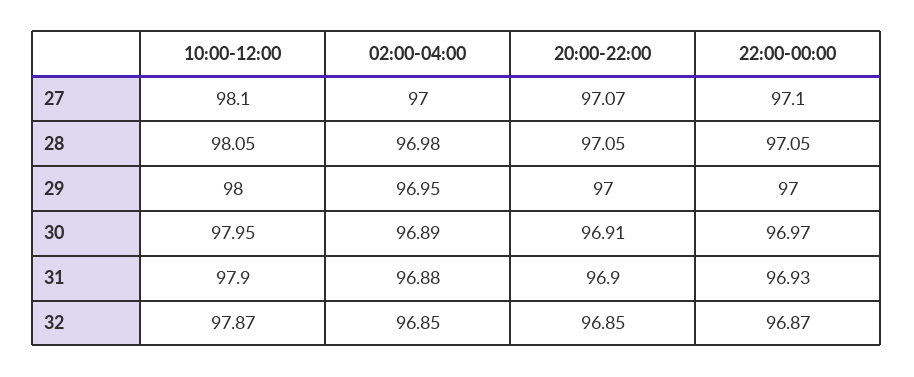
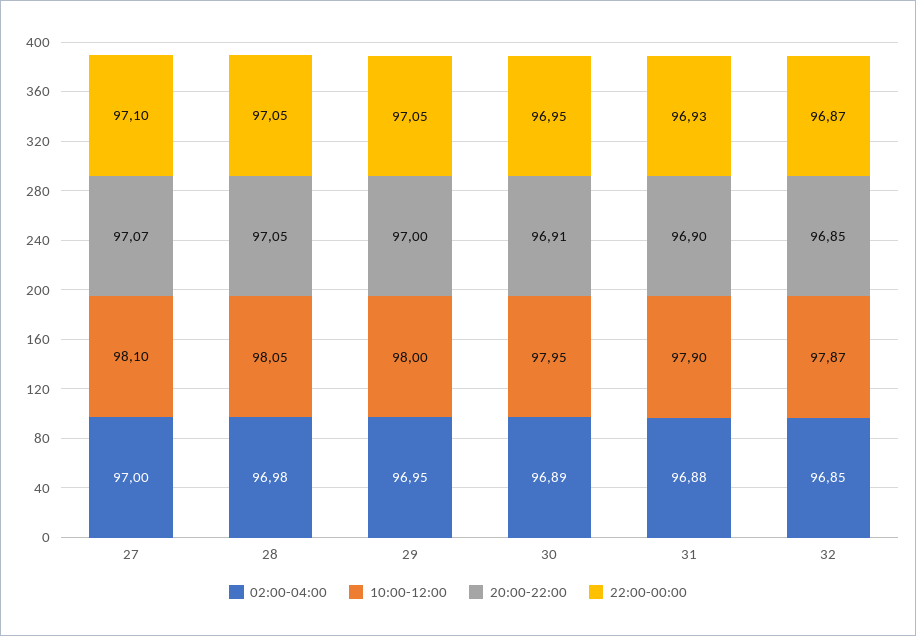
22:00-00:00, 29: 97 -> 97.05
22:00-00:00, 30: 96.97 -> 96.95

